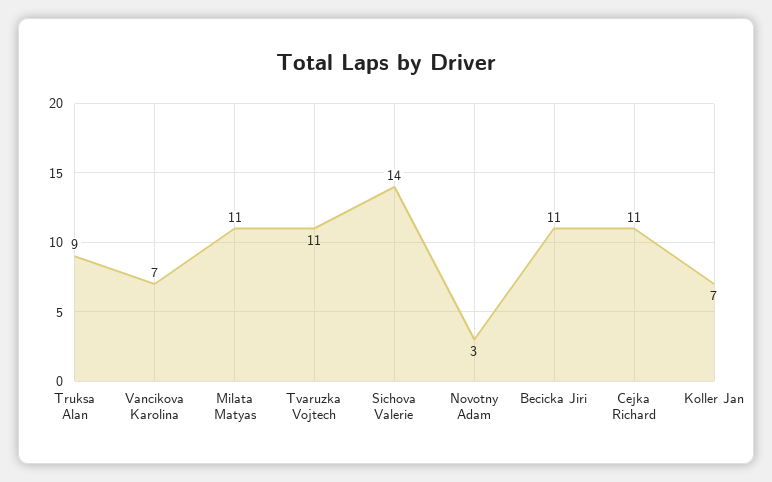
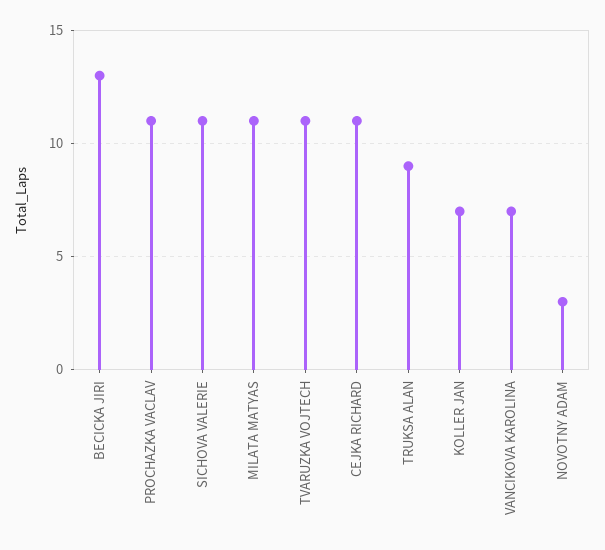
Sichova Valerie: 14 -> 11
Becicka Jiri: 11 -> 13
PROCHAZKA VACLAV: none -> 11

